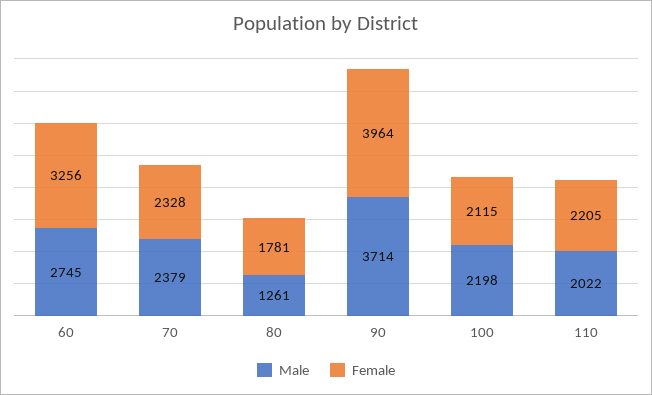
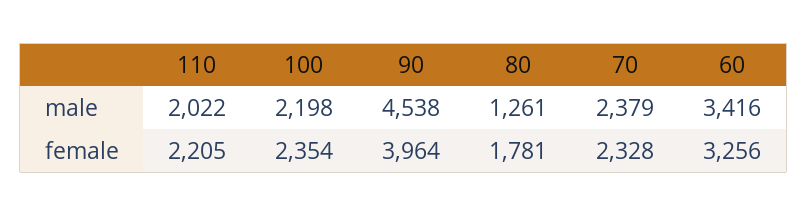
Male, 60: 2745 -> 3416
Male, 90: 3714 -> 4538
Female, 100: 2115 -> 2354

